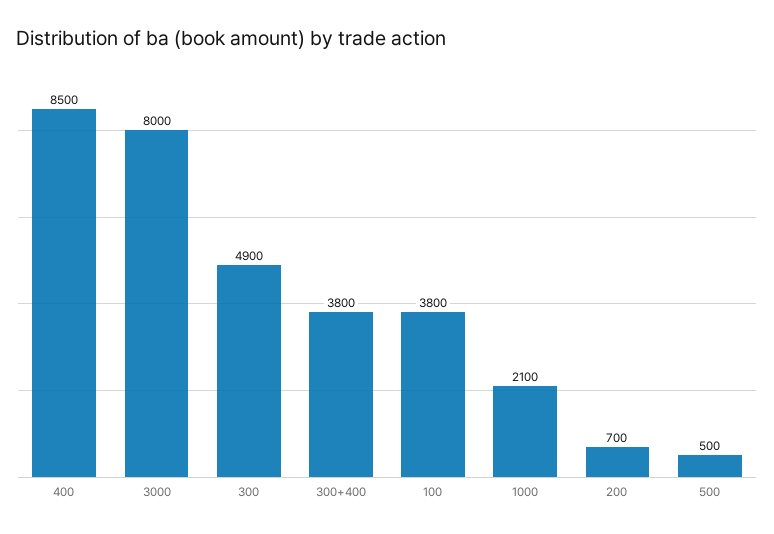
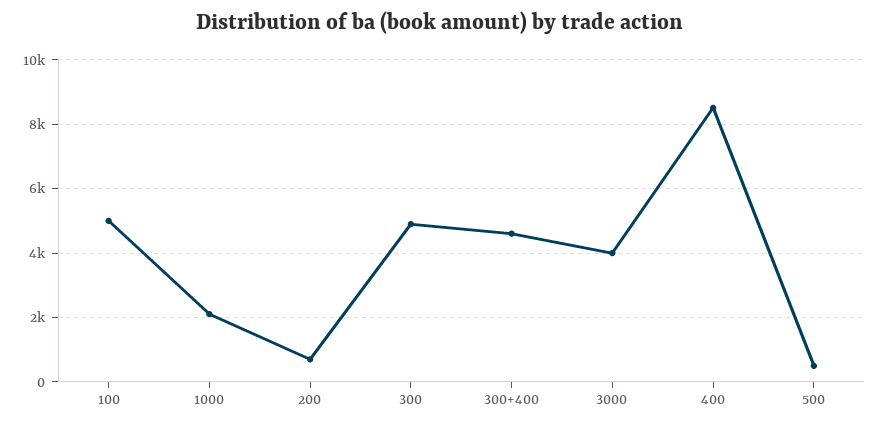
3000: 8000 -> 4000
300+400: 3800 -> 4600
100: 3800 -> 5000

